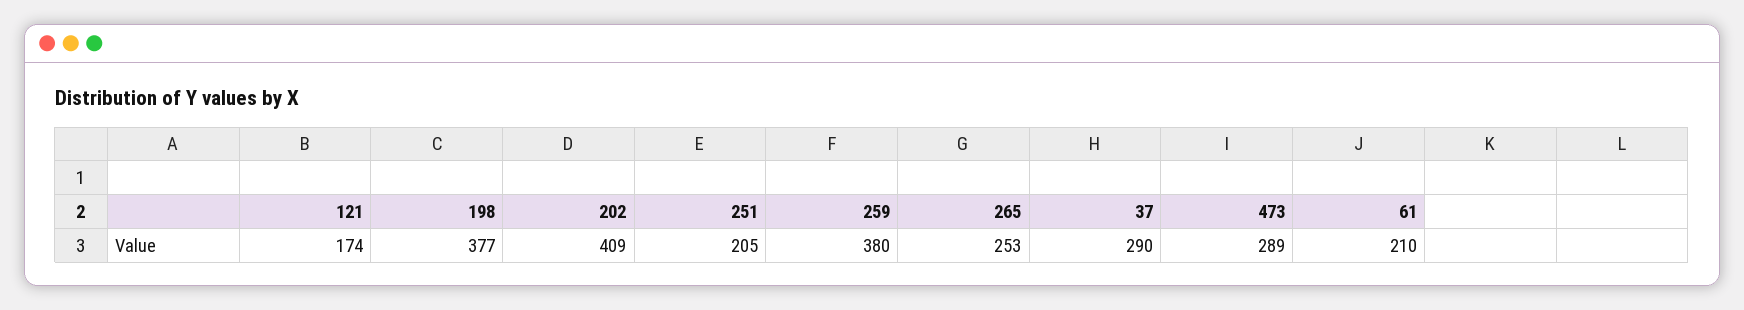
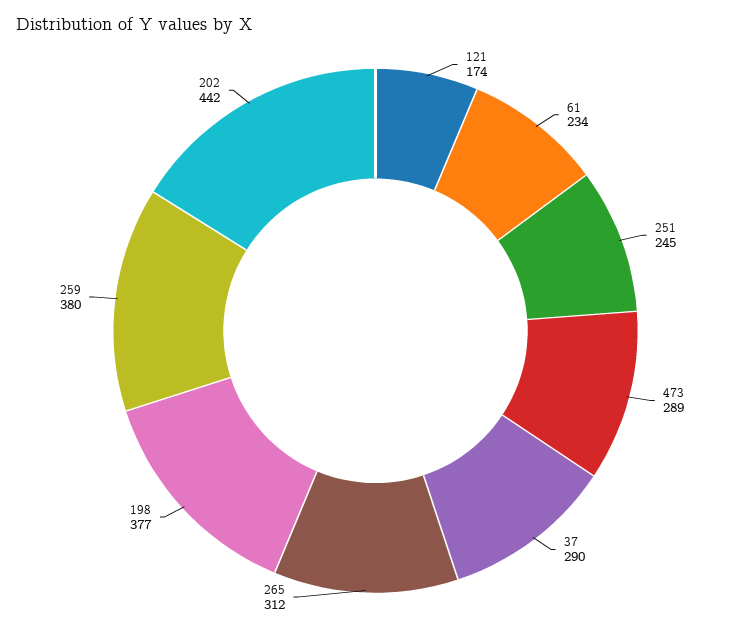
202: 409 -> 442
251: 205 -> 245
265: 253 -> 312
61: 210 -> 234

